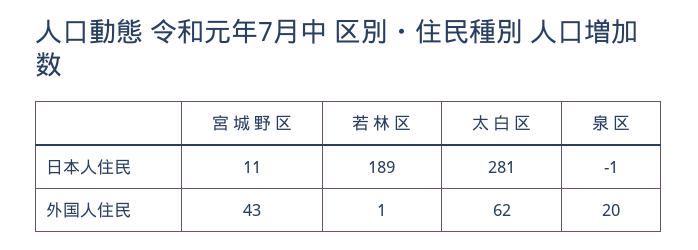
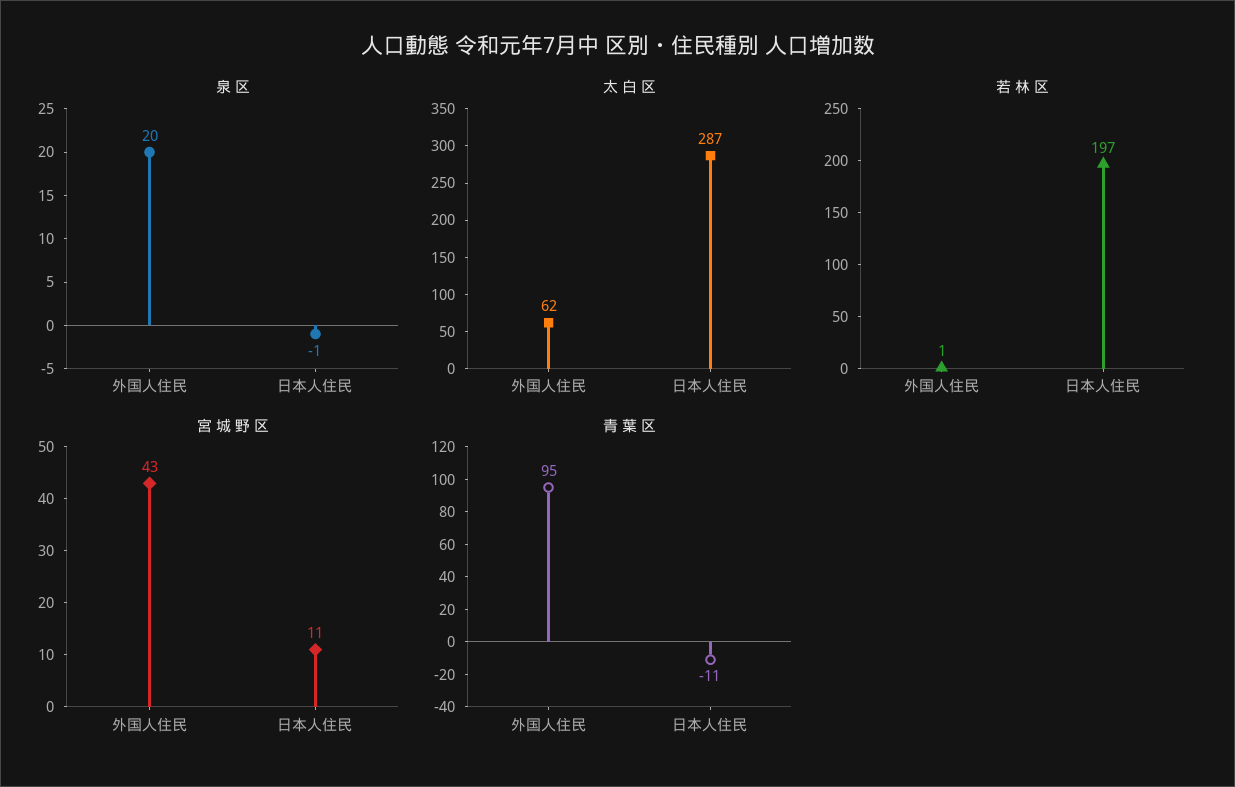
若 林 区, 日本人住民: 189 -> 197
太 白 区, 日本人住民: 281 -> 287
青 葉 区, 外国人住民: none -> 95
青 葉 区, 日本人住民: none -> -11

